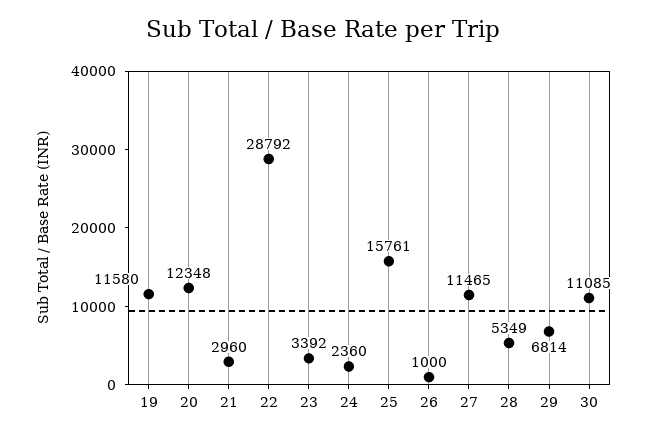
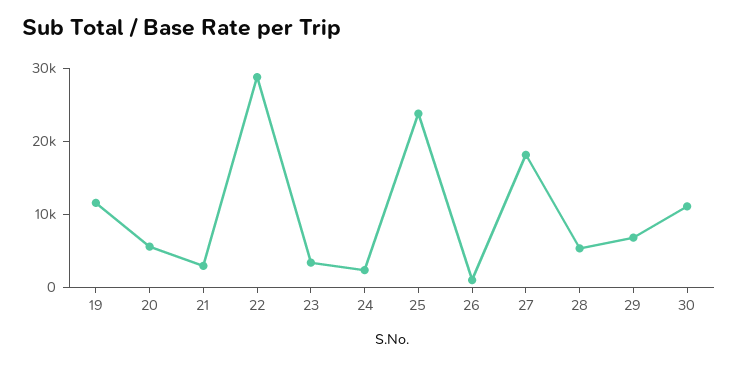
20: 12348 -> 6000
25: 15761 -> 24000
27: 11465 -> 18000

